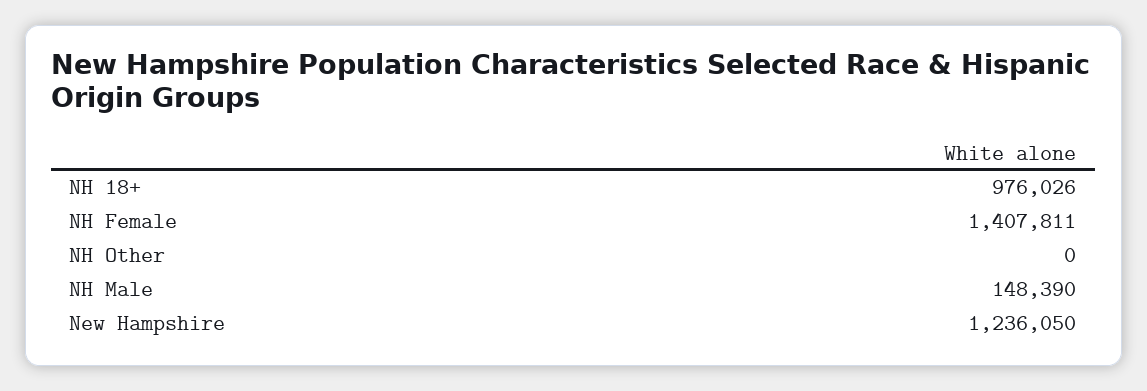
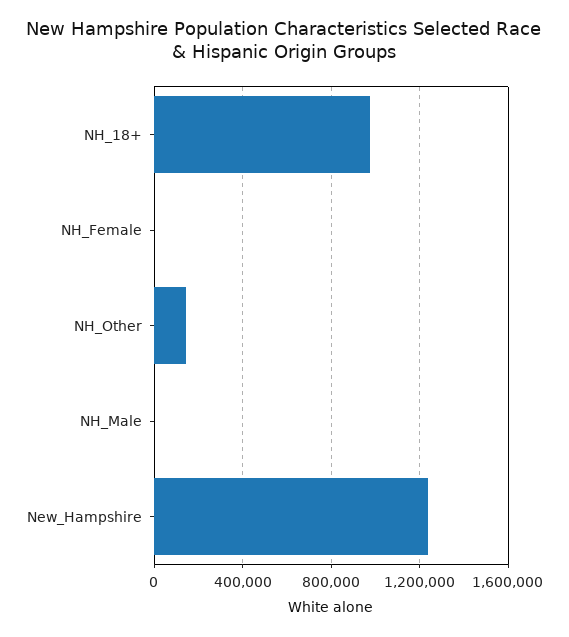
NH Female: 1407811 -> 0
NH Other: 0 -> 150000
NH Male: 148390 -> 0

